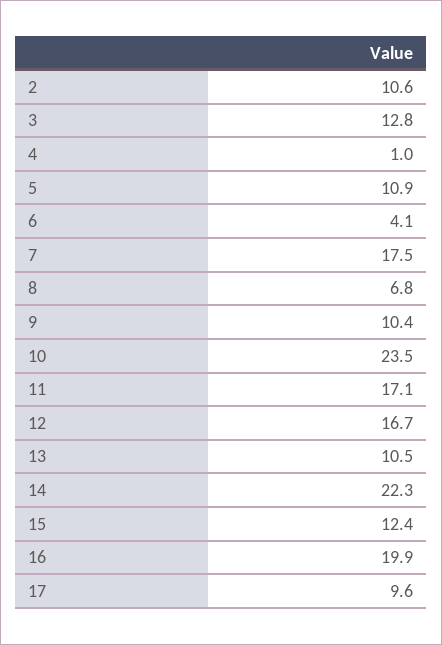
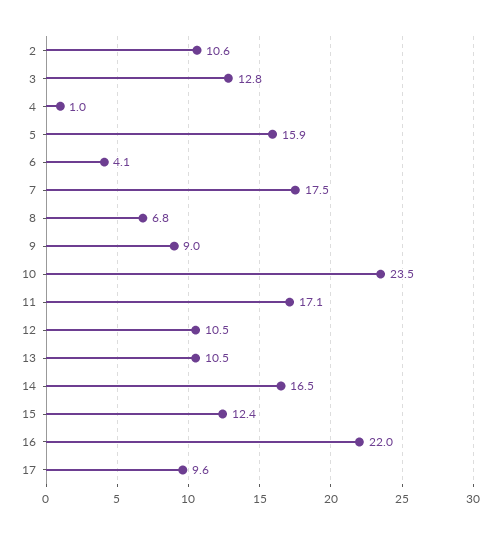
5: 10.9 -> 15.9
9: 10.4 -> 9
12: 16.7 -> 10.5
14: 22.3 -> 16.5
16: 19.9 -> 22

